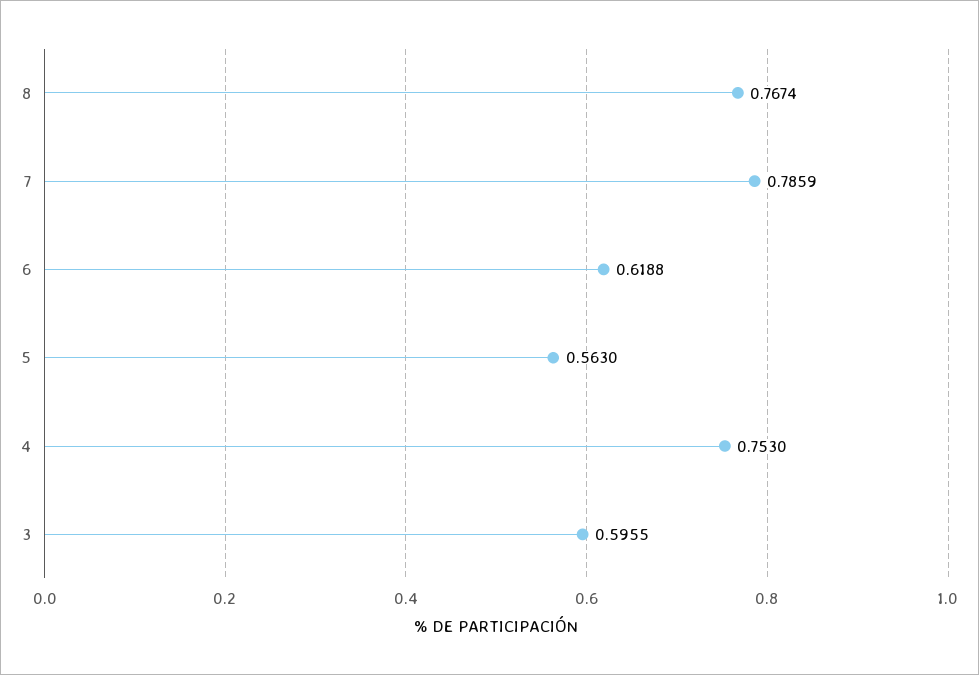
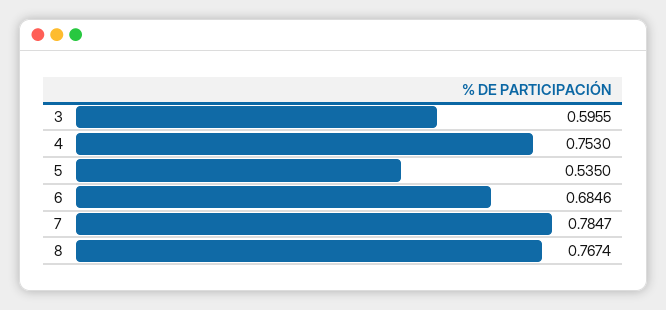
7: 0.7859 -> 0.7847
6: 0.6188 -> 0.6846
5: 0.563 -> 0.535

